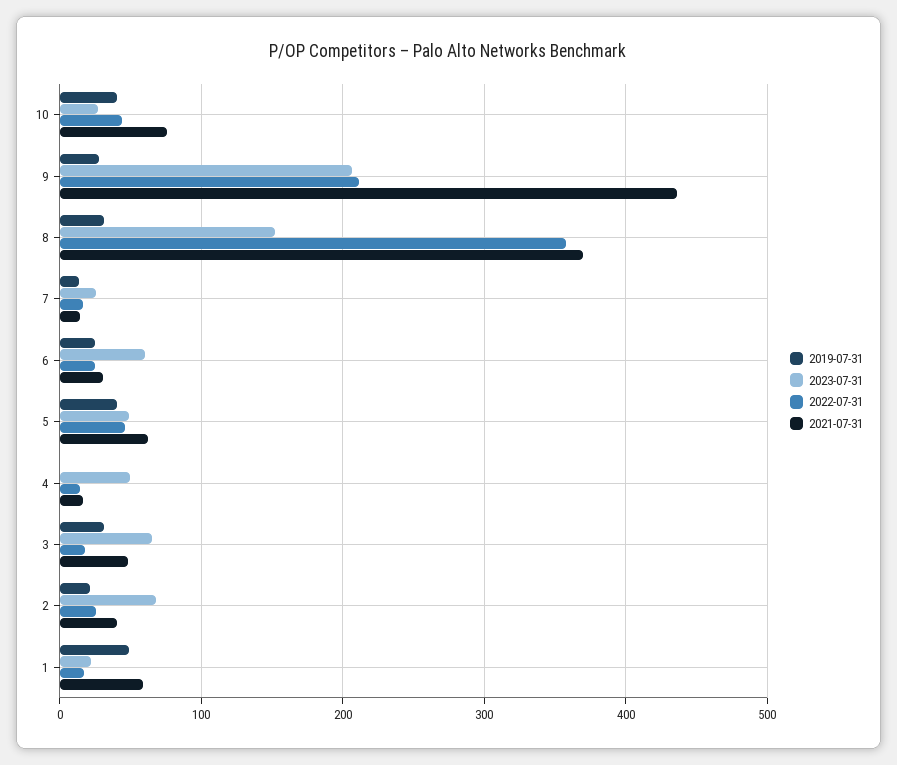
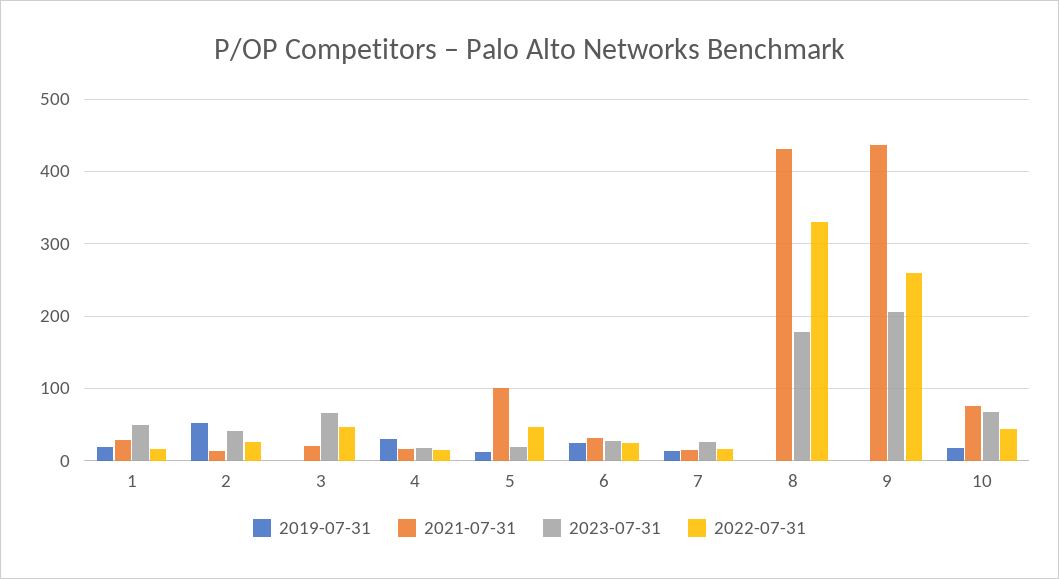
2019-07-31, 10: 40 -> 20
2023-07-31, 10: 30 -> 70
2019-07-31, 9: 30 -> 0
2022-07-31, 9: 210 -> 260
2019-07-31, 8: 30 -> 0
2023-07-31, 8: 150 -> 180
2022-07-31, 8: 360 -> 330
2021-07-31, 8: 370 -> 430
2023-07-31, 6: 60 -> 30
2019-07-31, 5: 40 -> 10
2023-07-31, 5: 50 -> 20
2021-07-31, 5: 60 -> 100
2019-07-31, 4: 0 -> 30
2023-07-31, 4: 50 -> 20
2019-07-31, 3: 30 -> 0
2022-07-31, 3: 20 -> 50
2021-07-31, 3: 50 -> 20
2019-07-31, 2: 20 -> 50
2023-07-31, 2: 70 -> 40
2021-07-31, 2: 40 -> 10
2019-07-31, 1: 50 -> 20
2023-07-31, 1: 20 -> 50
2021-07-31, 1: 60 -> 30

